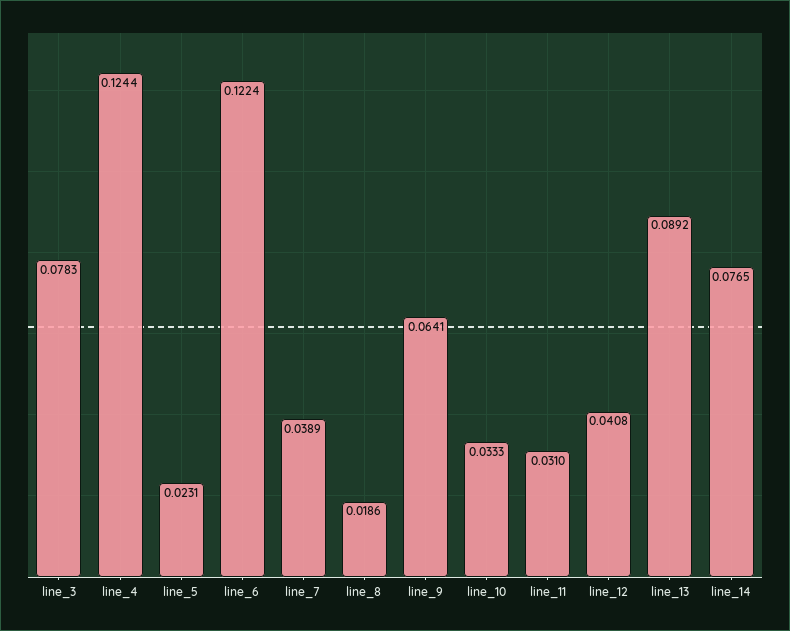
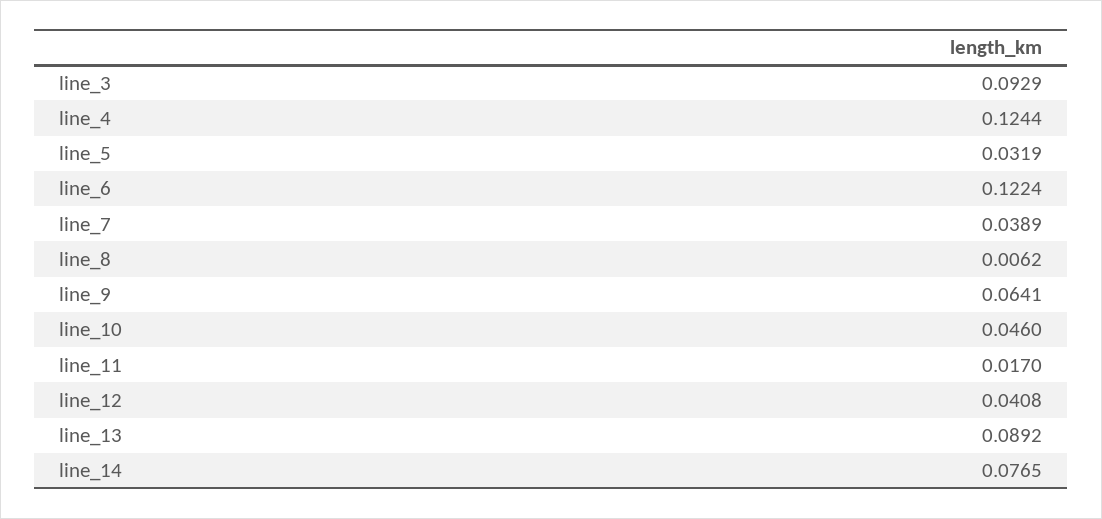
line_3: 0.0783 -> 0.0929
line_5: 0.0231 -> 0.0319
line_8: 0.0186 -> 0.0062
line_10: 0.0333 -> 0.046
line_11: 0.031 -> 0.017

